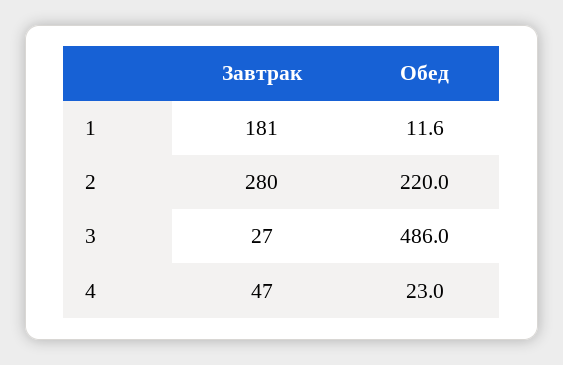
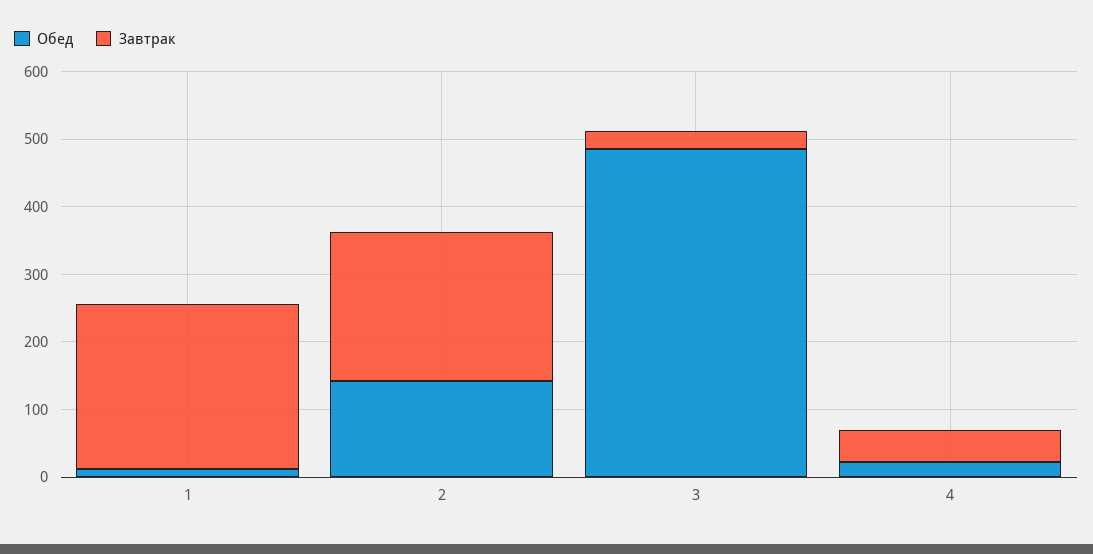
Завтрак, 1: 181 -> 240
Завтрак, 2: 280 -> 220
Обед, 2: 220 -> 140

